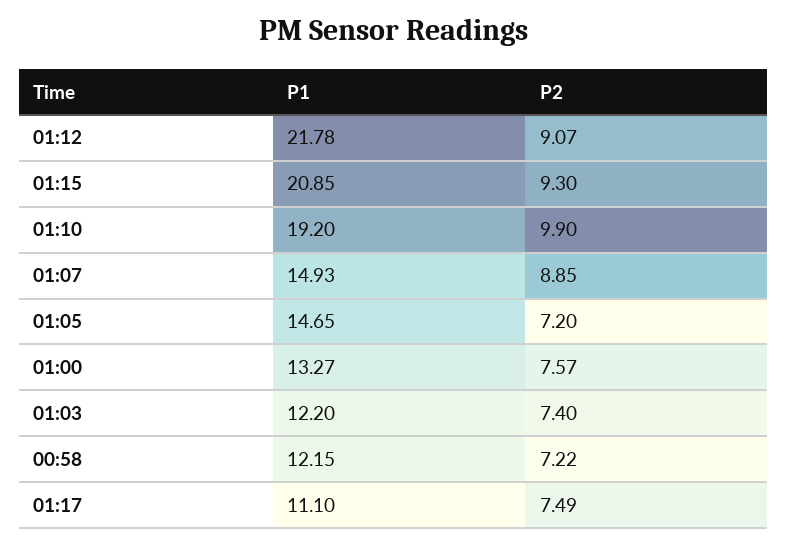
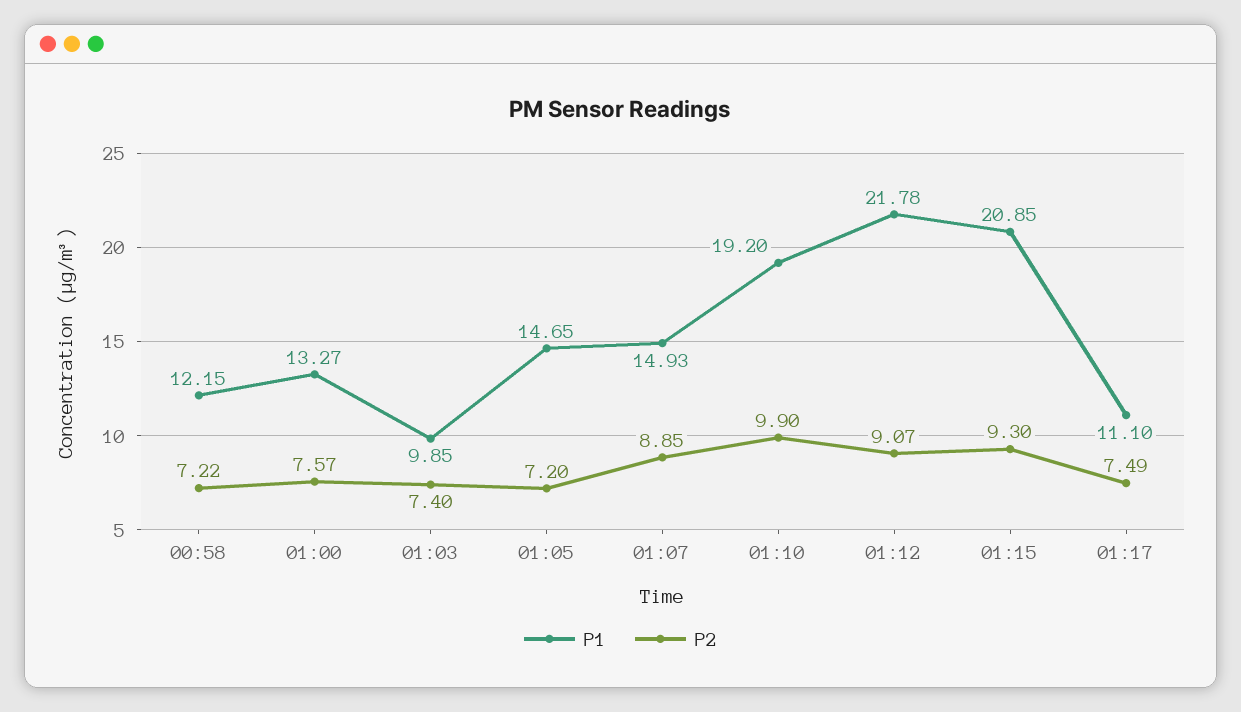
P1, 01:03: 12.2 -> 9.85

